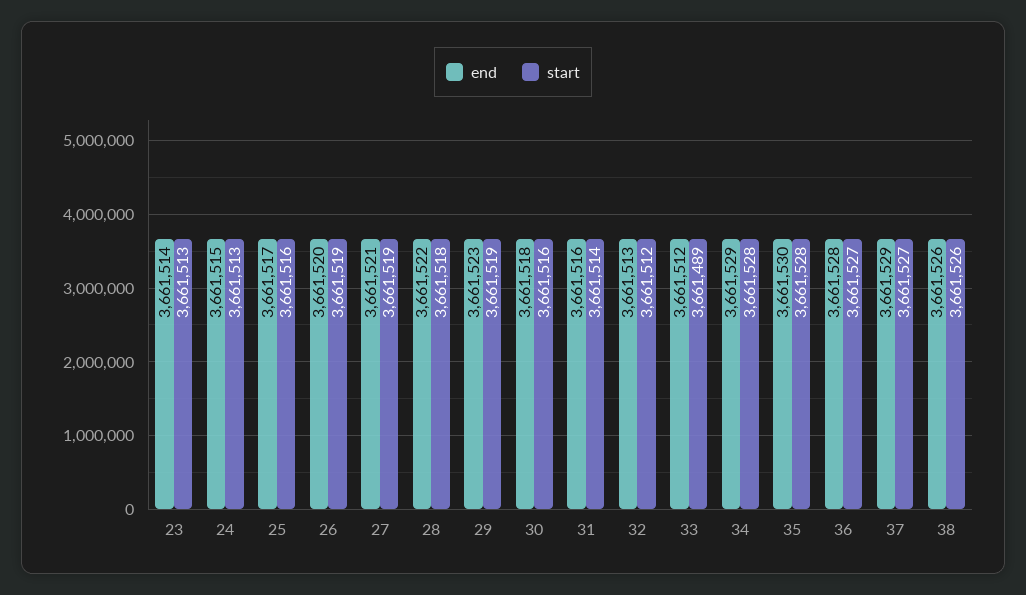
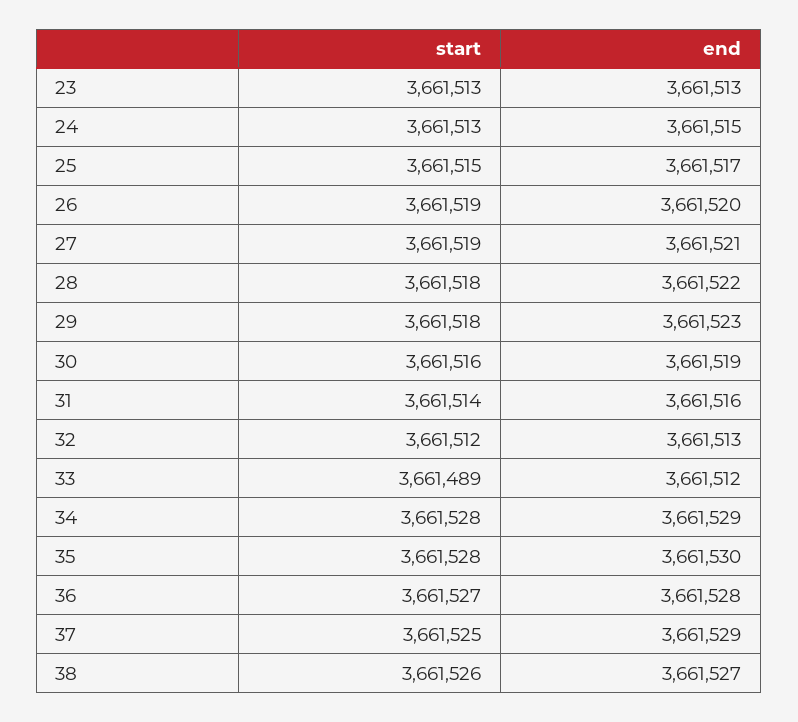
end, 23: 3661514 -> 3661513
start, 25: 3661516 -> 3661515
start, 29: 3661519 -> 3661518
end, 30: 3661518 -> 3661519
start, 37: 3661527 -> 3661525
end, 38: 3661526 -> 3661527

